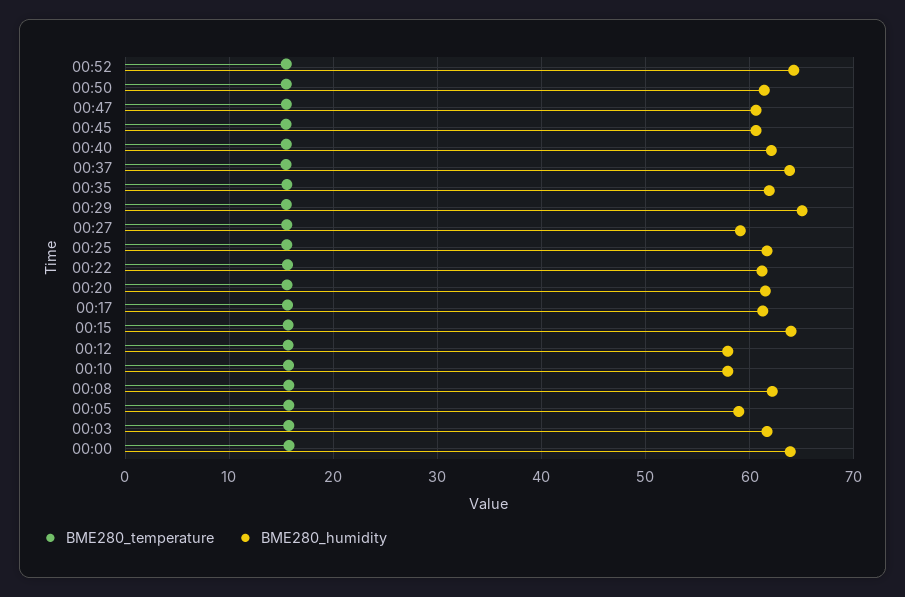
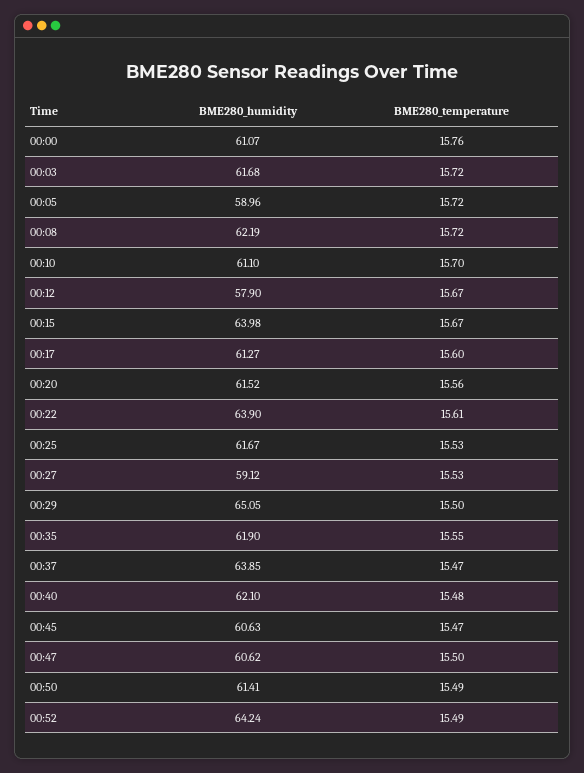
BME280_humidity, 00:22: 61 -> 63.9
BME280_humidity, 00:10: 58 -> 61.1
BME280_humidity, 00:00: 64 -> 61.07

